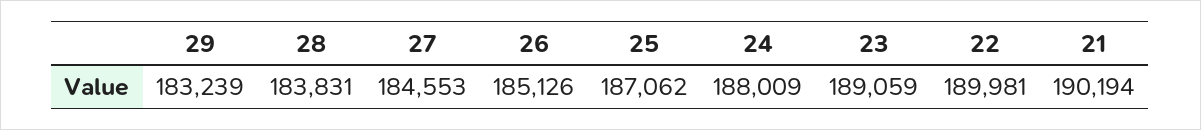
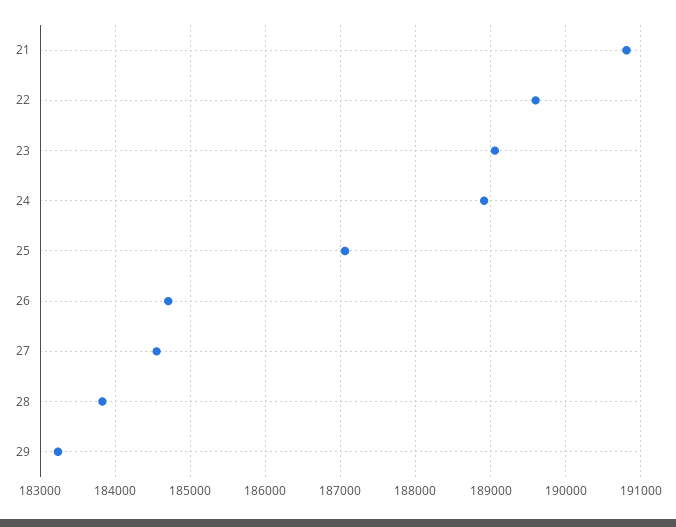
26: 185126 -> 184700
24: 188009 -> 188900
22: 189981 -> 189600
21: 190194 -> 190800

